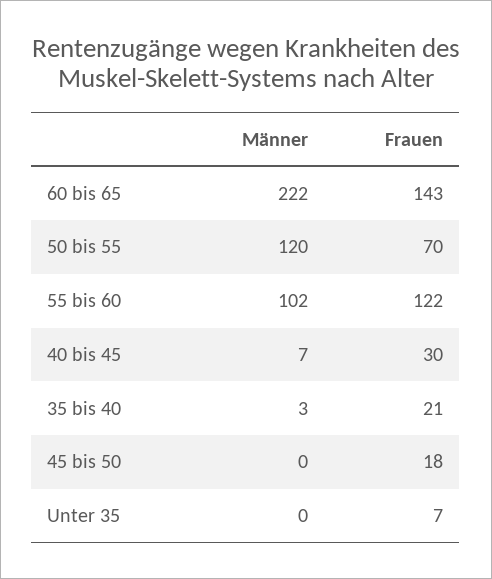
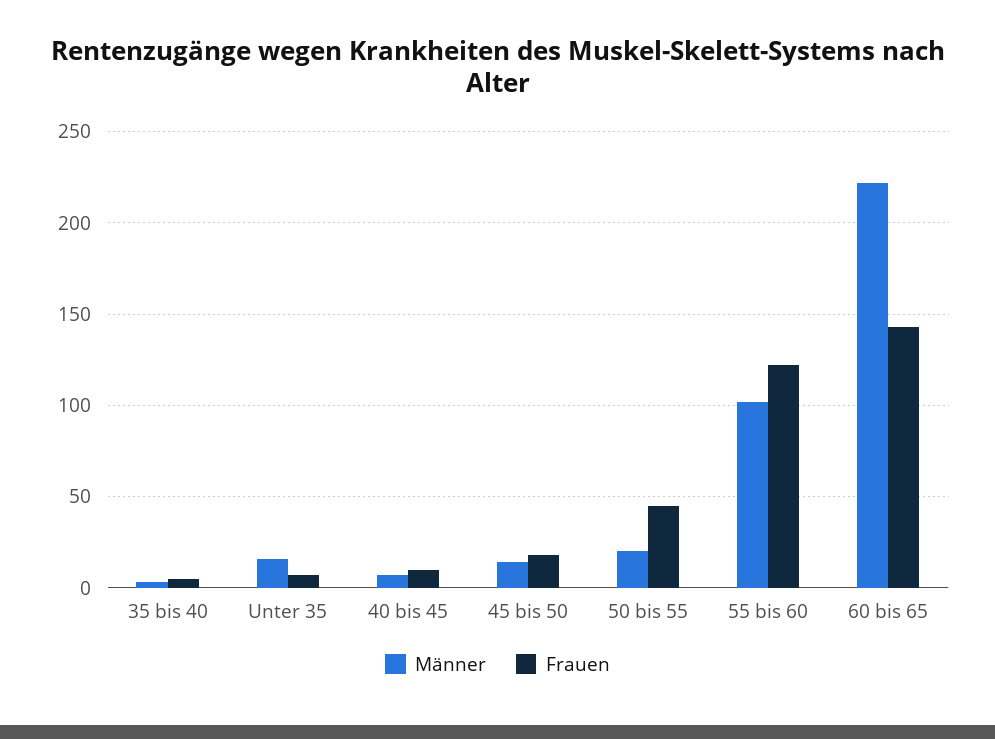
Männer, 50 bis 55: 120 -> 20
Frauen, 50 bis 55: 70 -> 45
Frauen, 40 bis 45: 30 -> 10
Frauen, 35 bis 40: 21 -> 5
Männer, 45 bis 50: 0 -> 15
Männer, Unter 35: 0 -> 15

